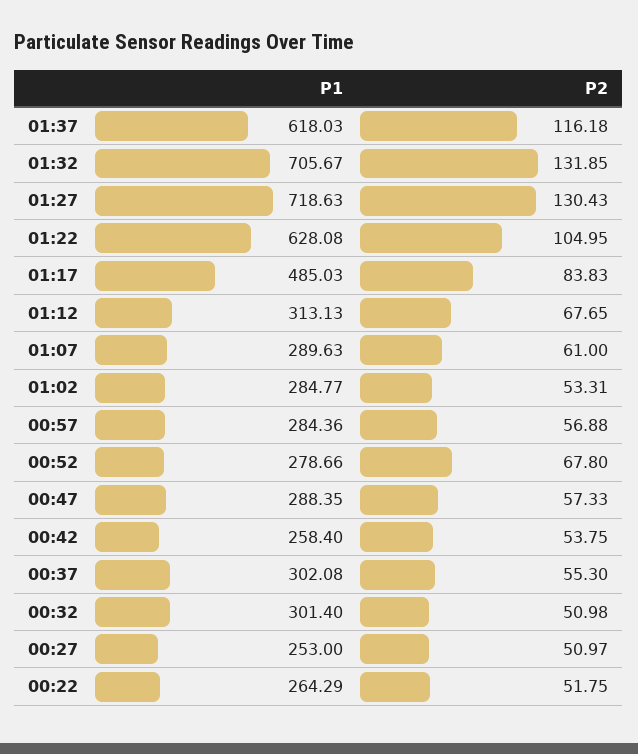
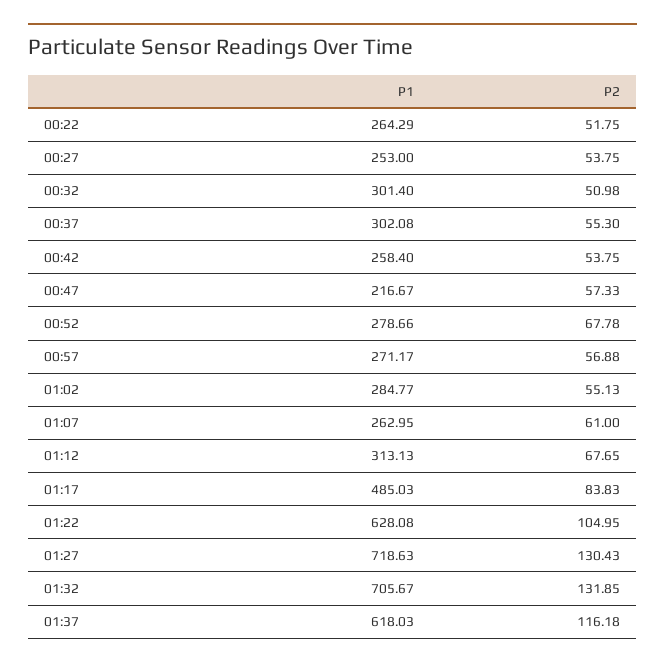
P1, 01:07: 289.63 -> 262.95
P2, 01:02: 53.31 -> 55.13
P1, 00:57: 284.36 -> 271.17
P2, 00:52: 67.8 -> 67.78
P1, 00:47: 288.35 -> 216.67
P2, 00:27: 50.97 -> 53.75

